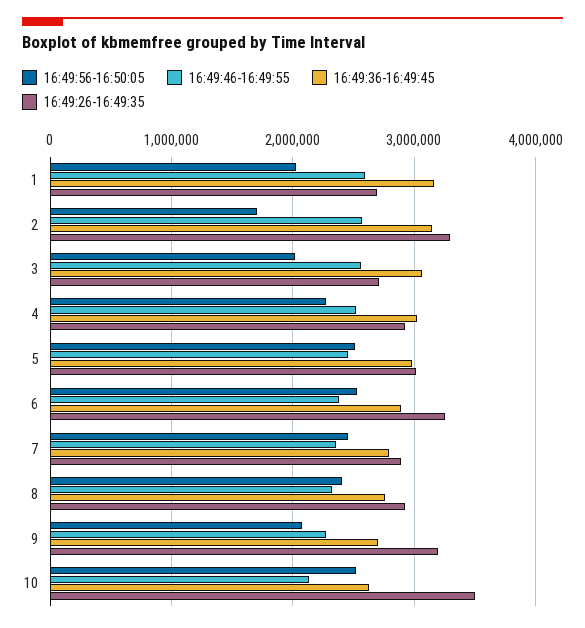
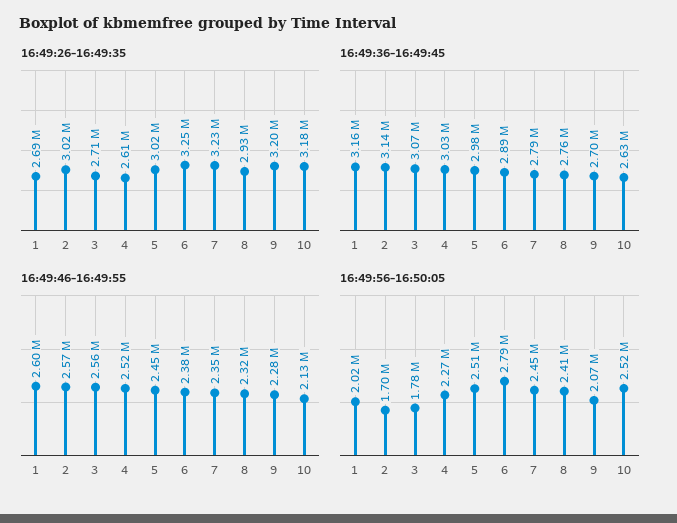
16:49:26-16:49:35, 2: 3300000 -> 3020000
16:49:56-16:50:05, 3: 2000000 -> 1780000
16:49:26-16:49:35, 4: 2900000 -> 2610000
16:49:56-16:50:05, 6: 2500000 -> 2790000
16:49:26-16:49:35, 7: 2900000 -> 3230000
16:49:26-16:49:35, 10: 3500000 -> 3180000

